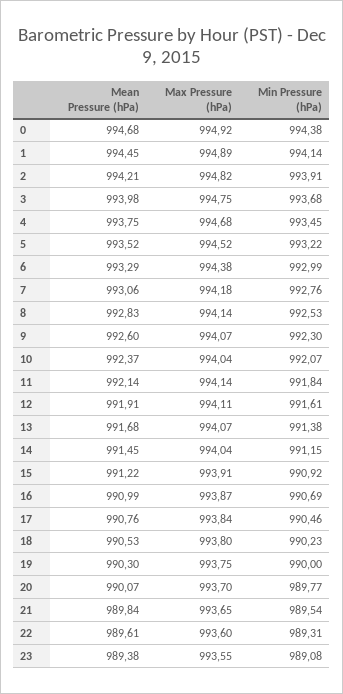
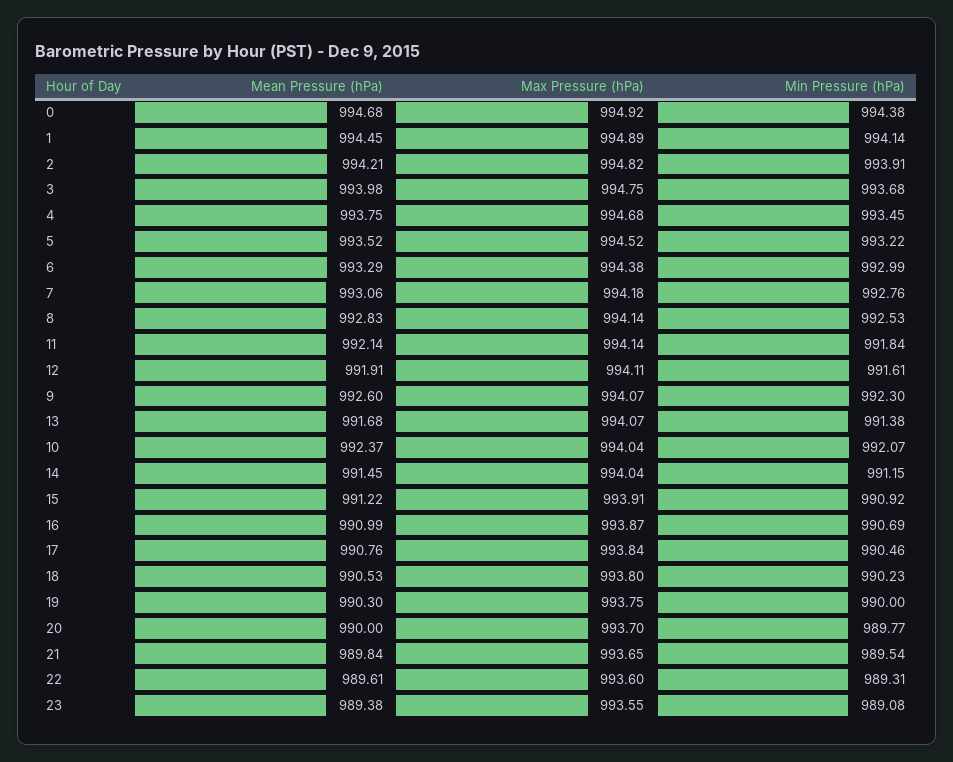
Mean Pressure (hPa), 20: 990.07 -> 990

